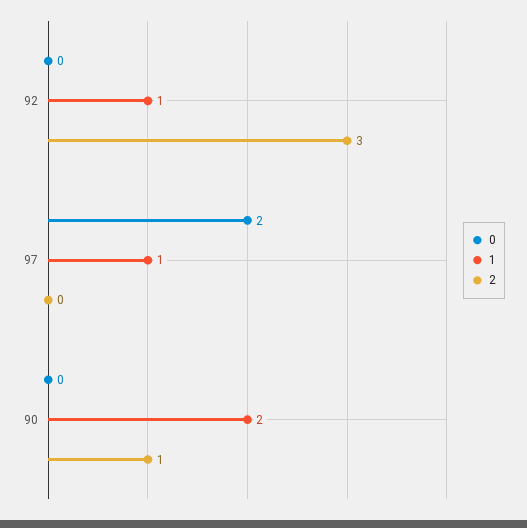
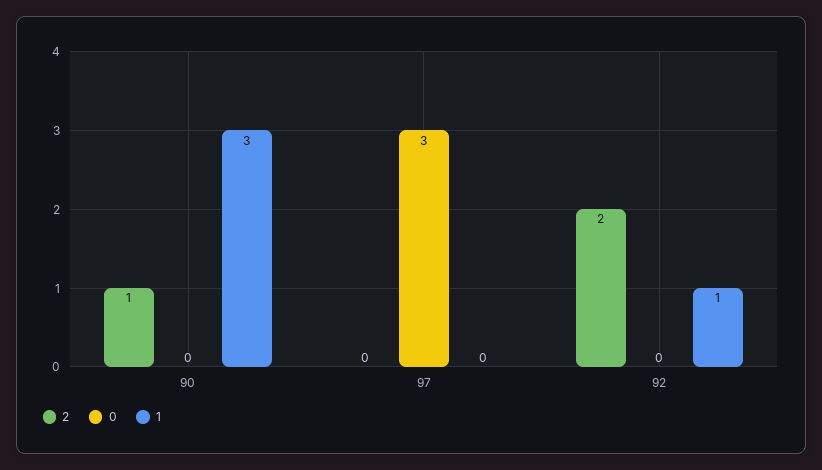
2, 92: 3 -> 2
0, 97: 2 -> 3
1, 97: 1 -> 0
1, 90: 2 -> 3

